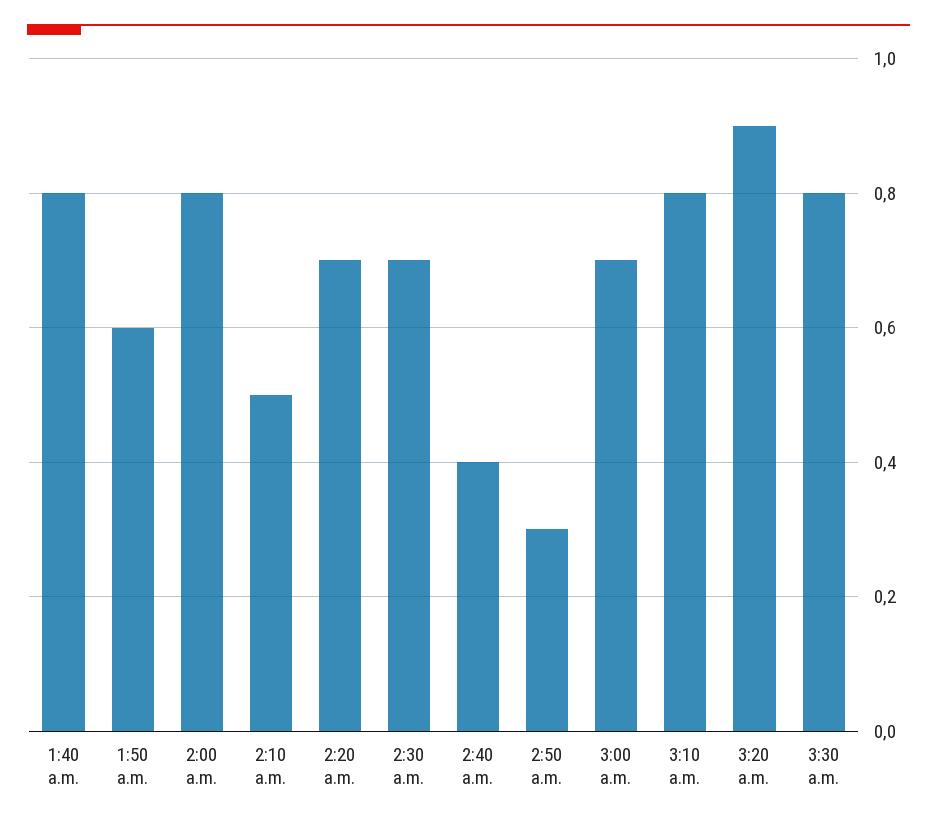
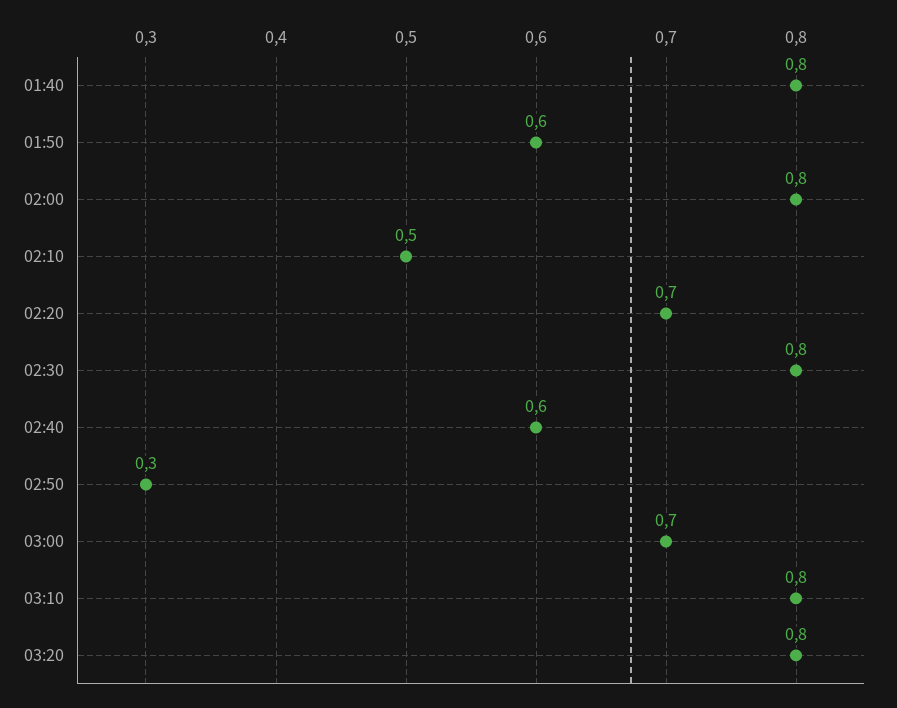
2:30 a.m.: 0.7 -> 0.8
2:40 a.m.: 0.4 -> 0.6
3:20 a.m.: 0.9 -> 0.8
3:30 a.m.: 0.8 -> none

